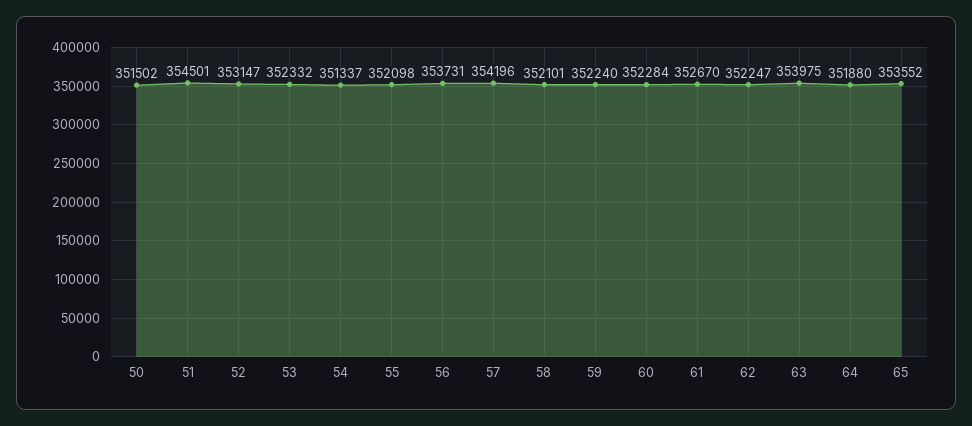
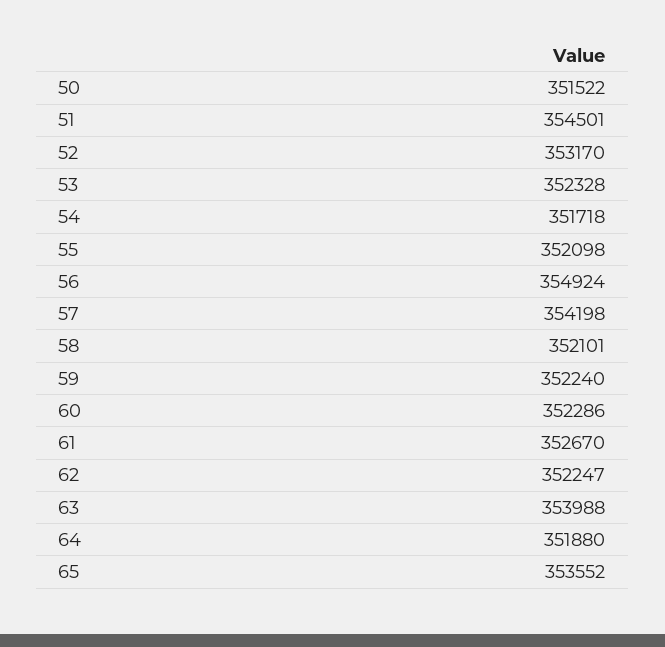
50: 351502 -> 351522
52: 353147 -> 353170
53: 352332 -> 352328
54: 351337 -> 351718
56: 353731 -> 354924
57: 354196 -> 354198
60: 352284 -> 352286
63: 353975 -> 353988

